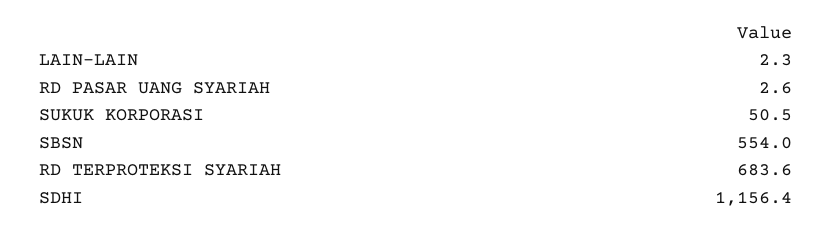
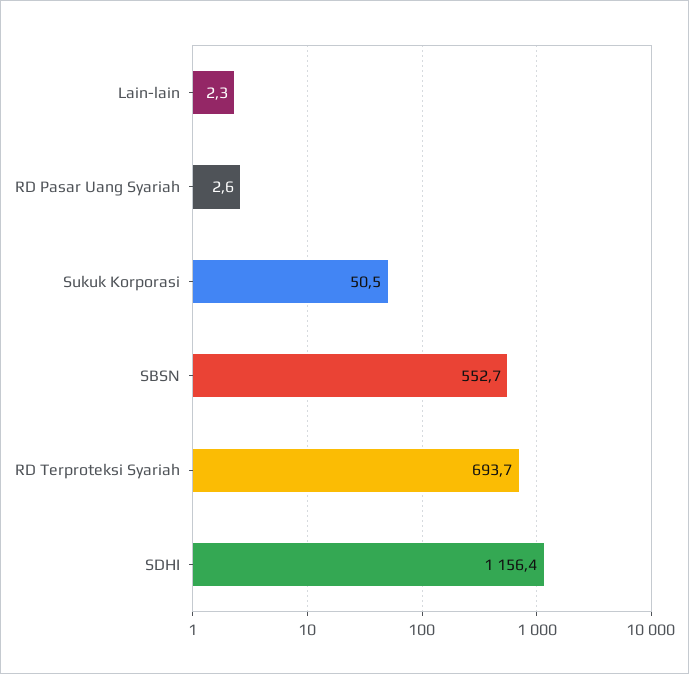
SBSN: 554 -> 552.7
RD TERPROTEKSI SYARIAH: 683.6 -> 693.7

